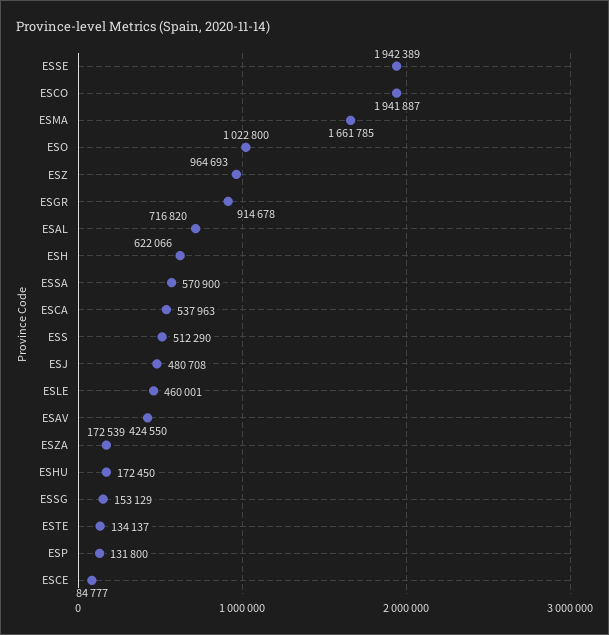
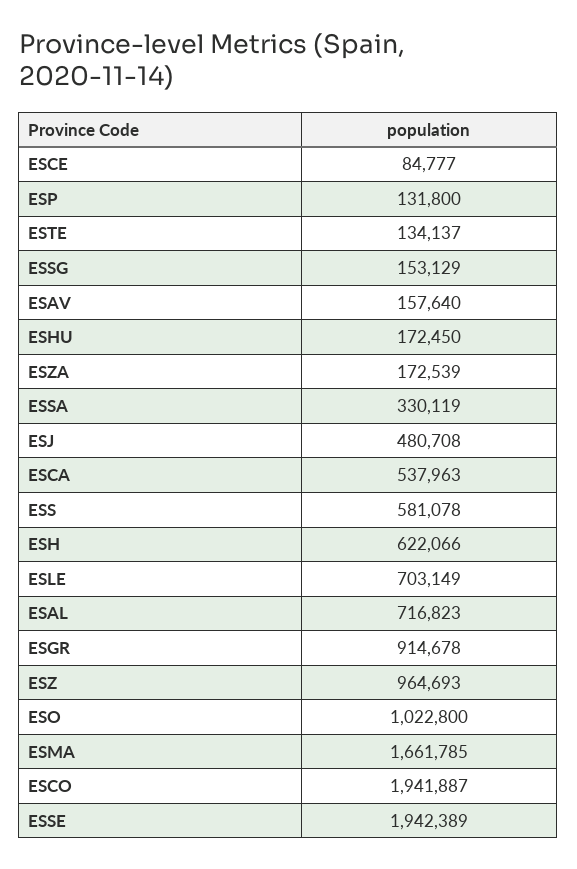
ESAL: 716820 -> 716823
ESSA: 570900 -> 330119
ESS: 512290 -> 581078
ESLE: 460001 -> 703149
ESAV: 424550 -> 157640

